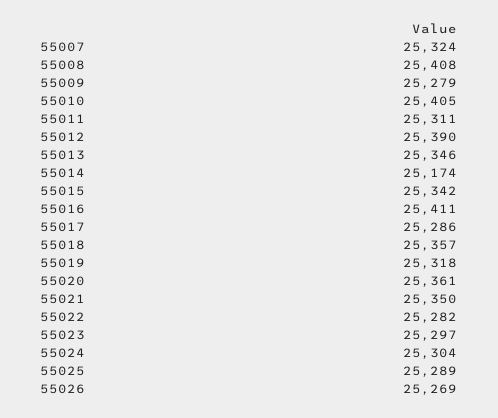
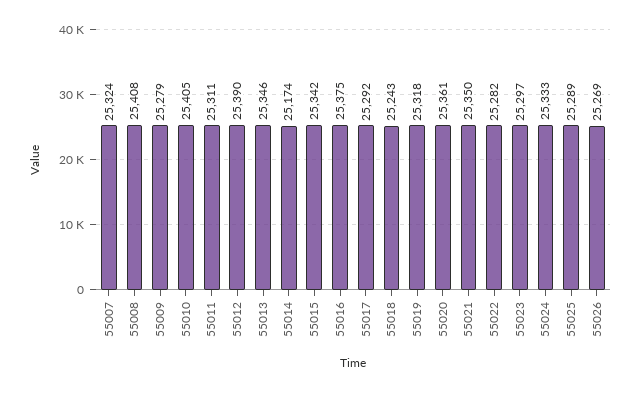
55016: 25411 -> 25375
55017: 25286 -> 25292
55018: 25357 -> 25243
55024: 25304 -> 25333

